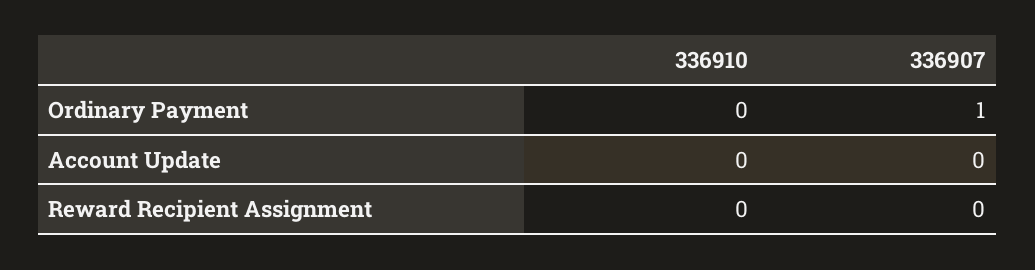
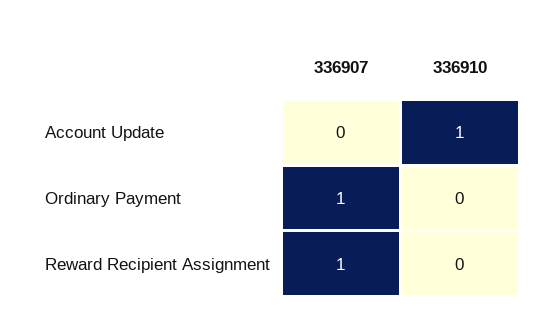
336910, Account Update: 0 -> 1
336907, Reward Recipient Assignment: 0 -> 1

